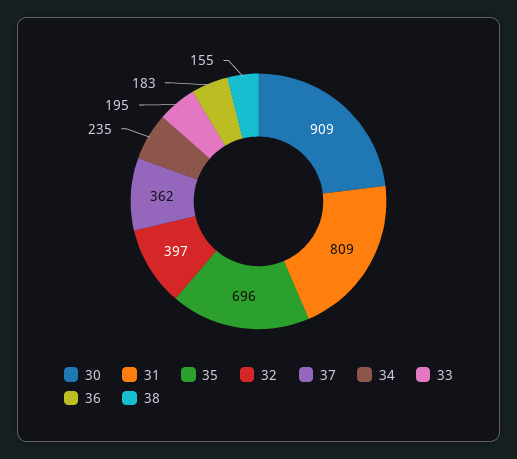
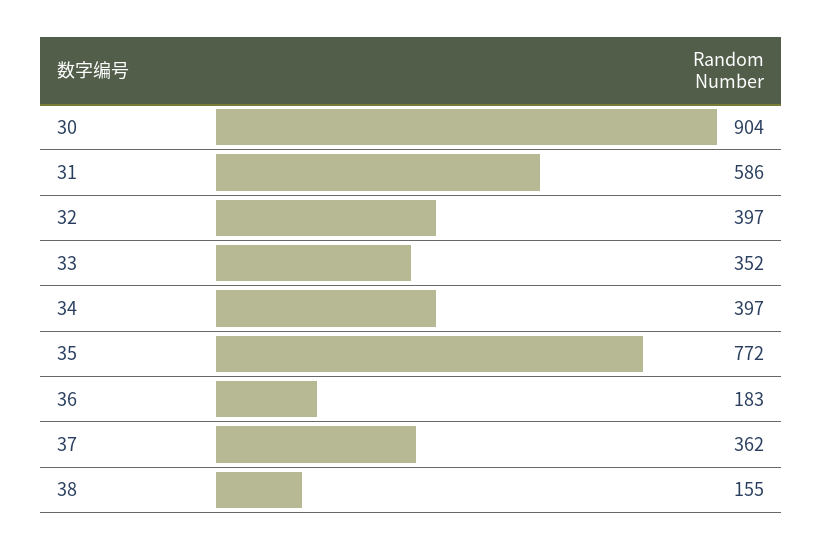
30: 909 -> 904
31: 809 -> 586
35: 696 -> 772
34: 235 -> 397
33: 195 -> 352

